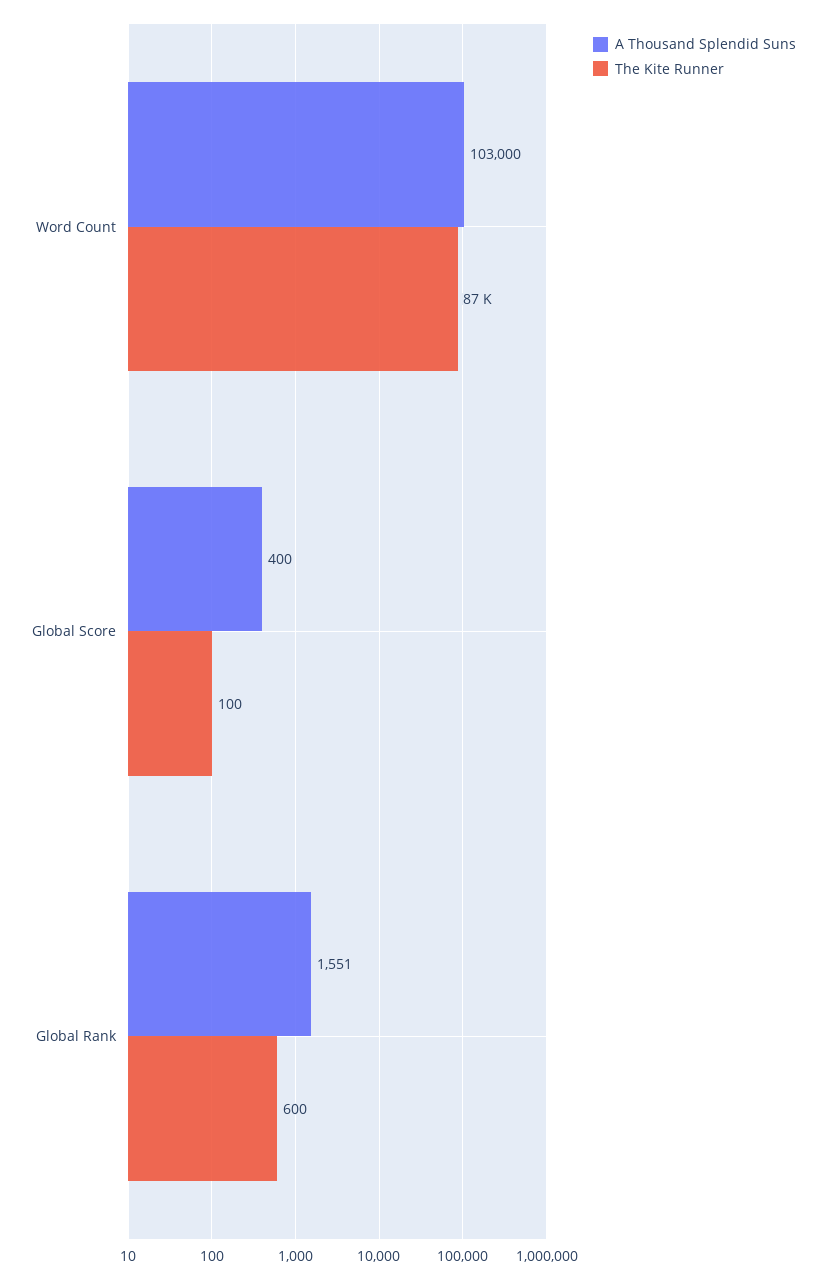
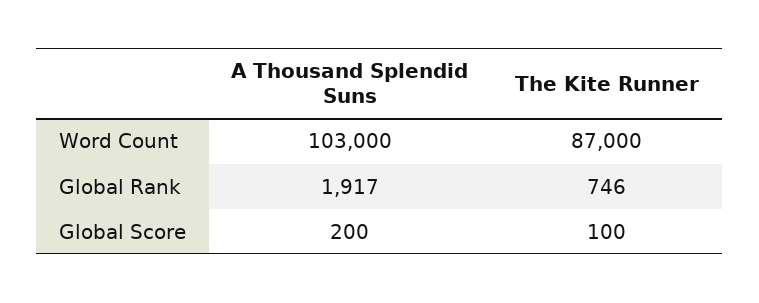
A Thousand Splendid Suns, Global Score: 400 -> 200
A Thousand Splendid Suns, Global Rank: 1551 -> 1917
The Kite Runner, Global Rank: 600 -> 746

